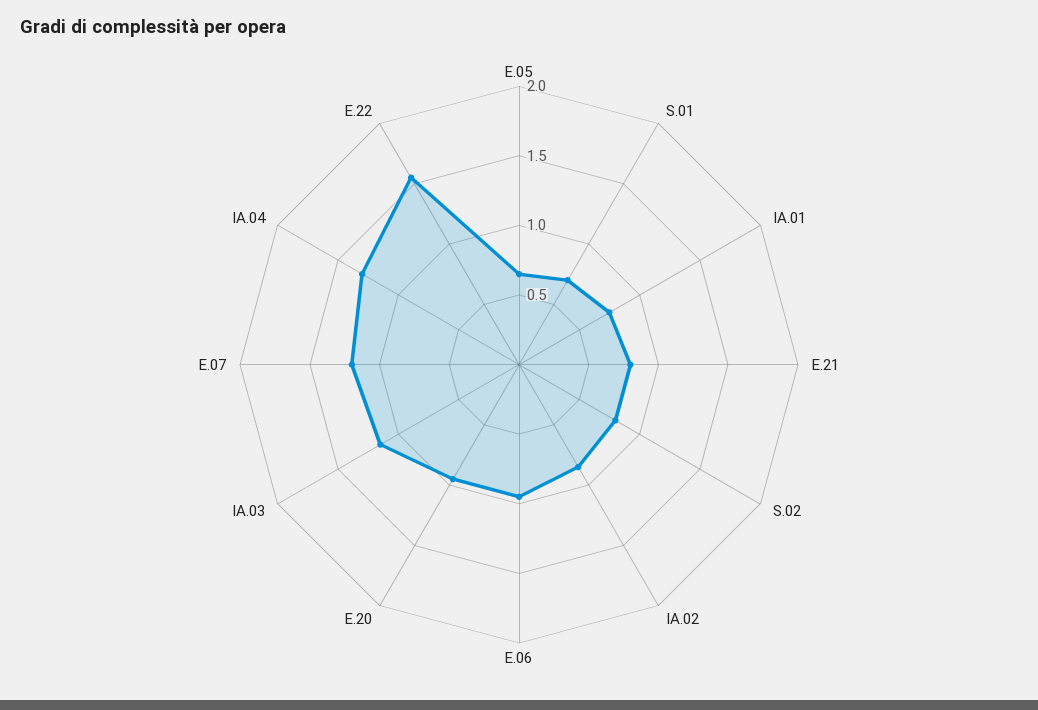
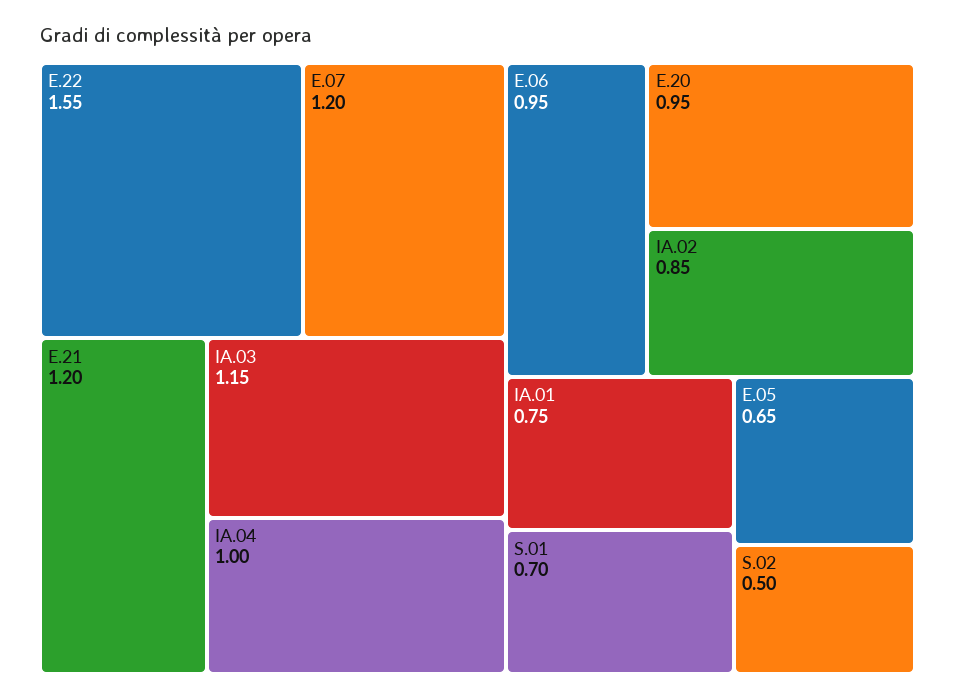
E.21: 0.8 -> 1.2
S.02: 0.8 -> 0.5
IA.04: 1.3 -> 1

